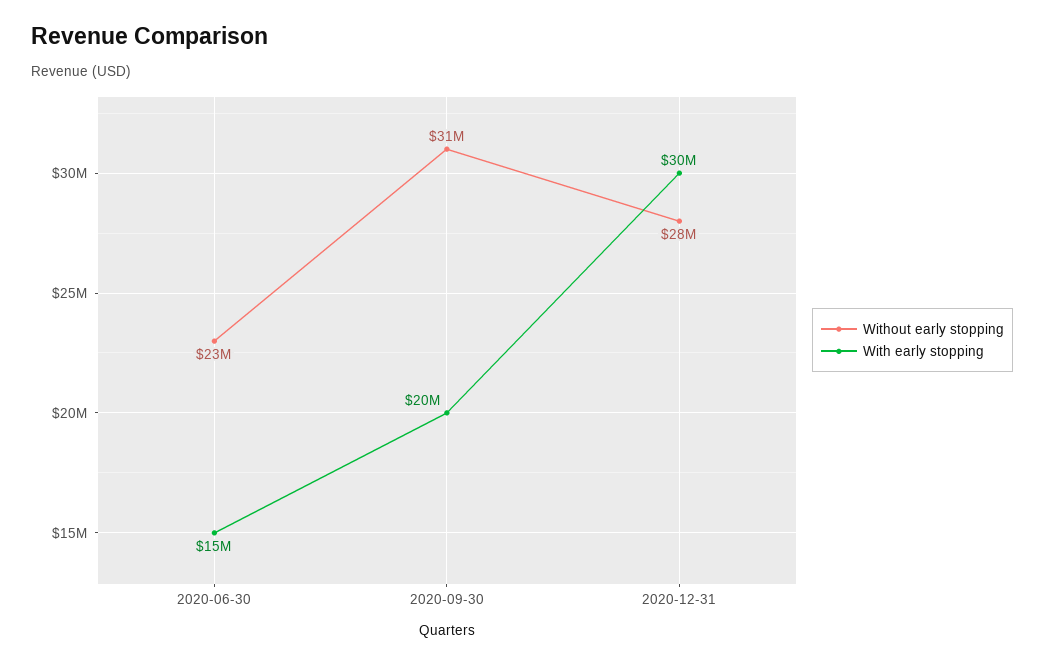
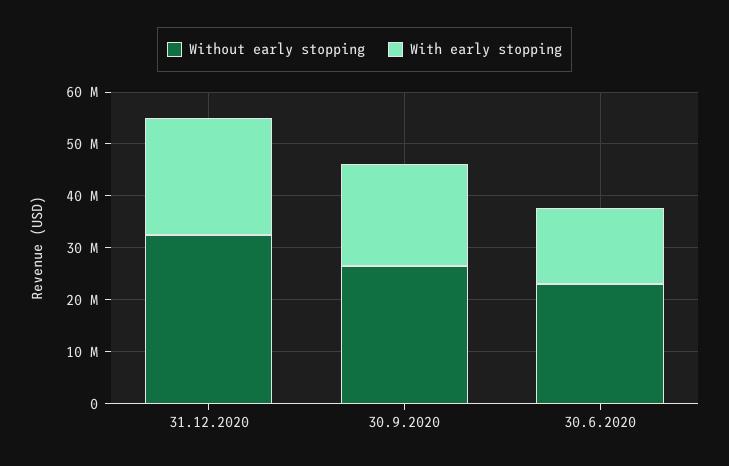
Without early stopping, 2020-09-30: 31000000 -> 26000000
Without early stopping, 2020-12-31: 28000000 -> 32000000
With early stopping, 2020-12-31: 30000000 -> 22000000

